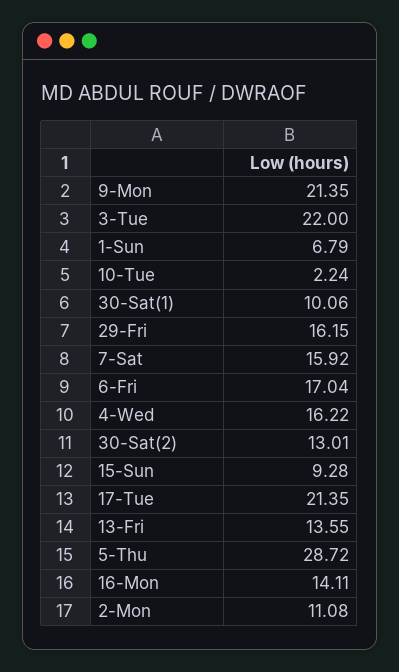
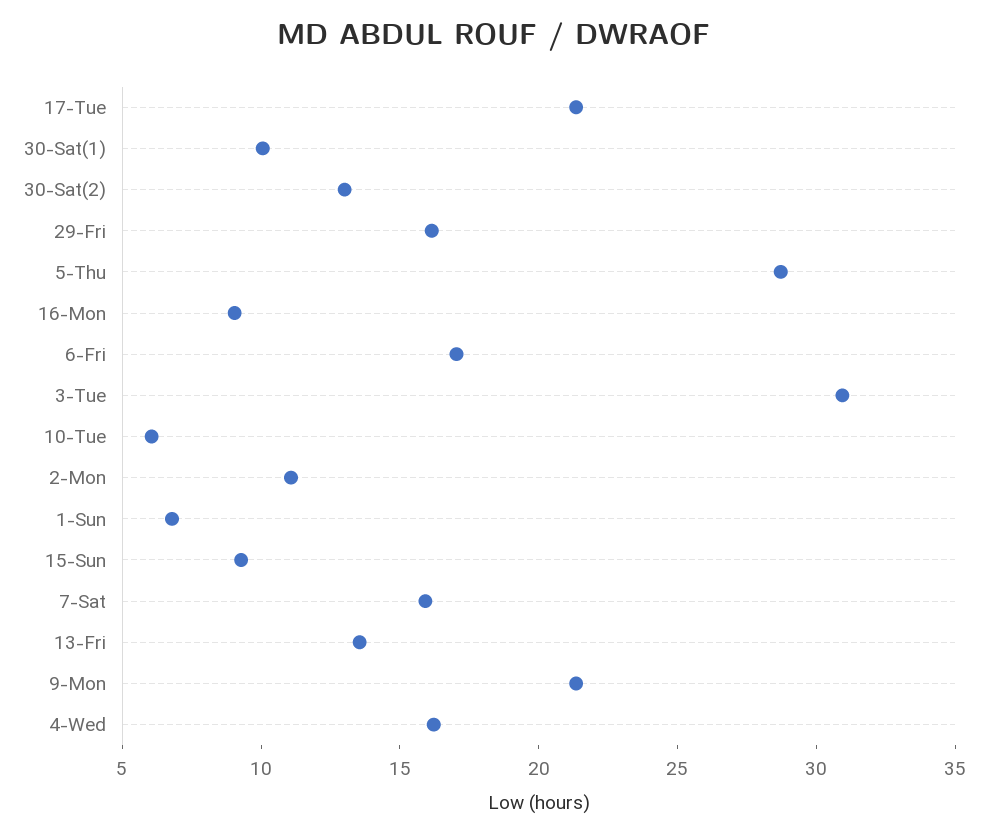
3-Tue: 22 -> 31
10-Tue: 2.24 -> 6
16-Mon: 14.11 -> 9

